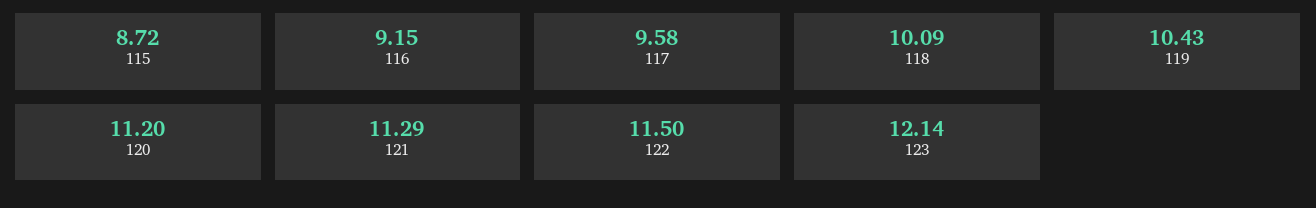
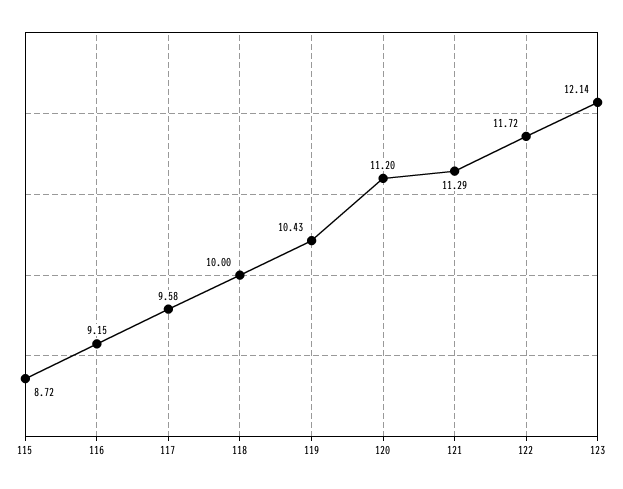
118: 10.09 -> 10
122: 11.5 -> 11.72

